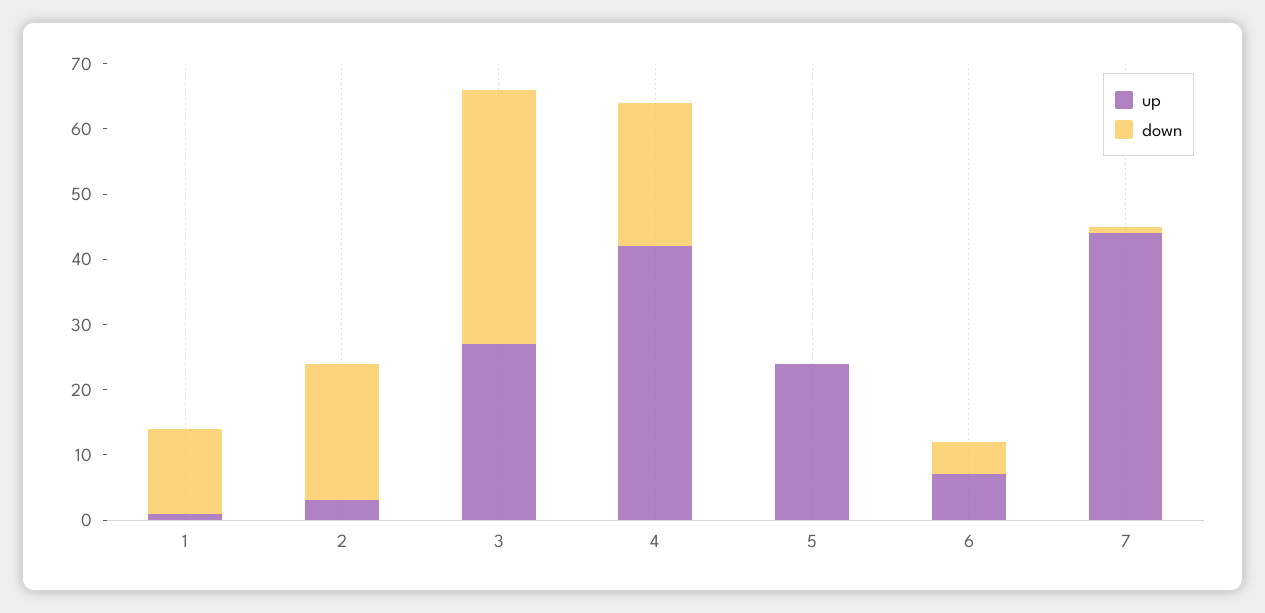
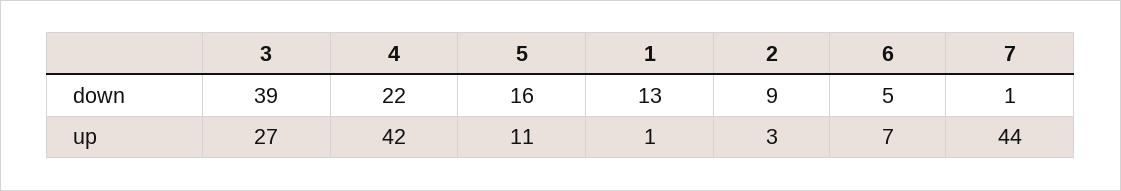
down, 2: 20 -> 9
up, 5: 25 -> 11
down, 5: 0 -> 16

